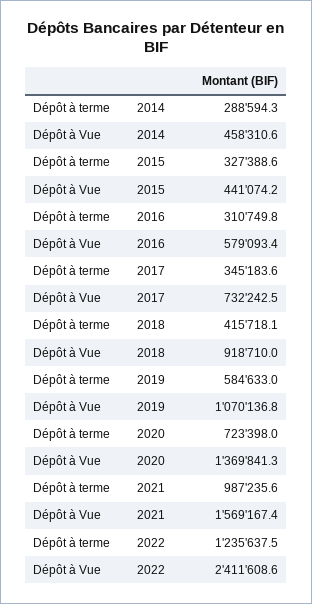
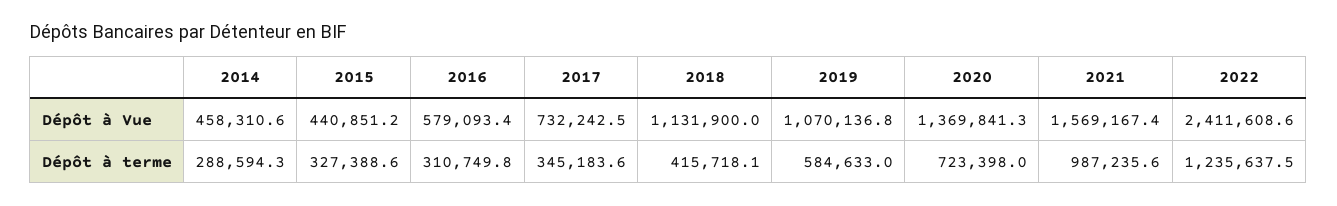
Dépôt à Vue, 2015: 441074.2 -> 440851.2
Dépôt à Vue, 2018: 918710 -> 1131900

